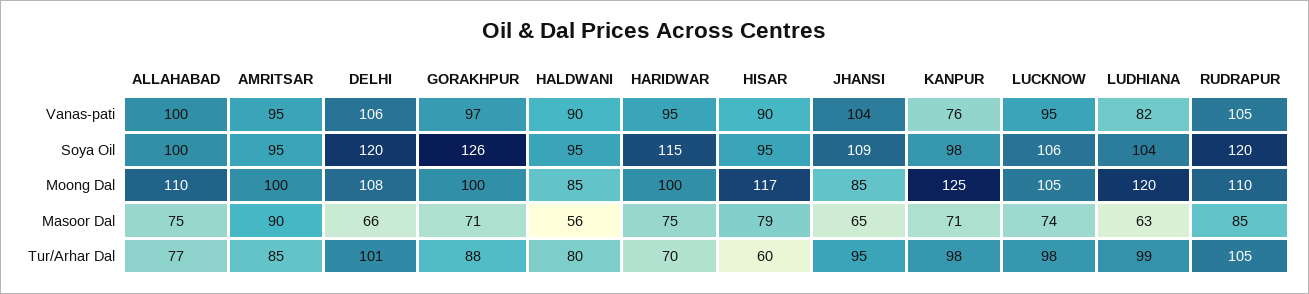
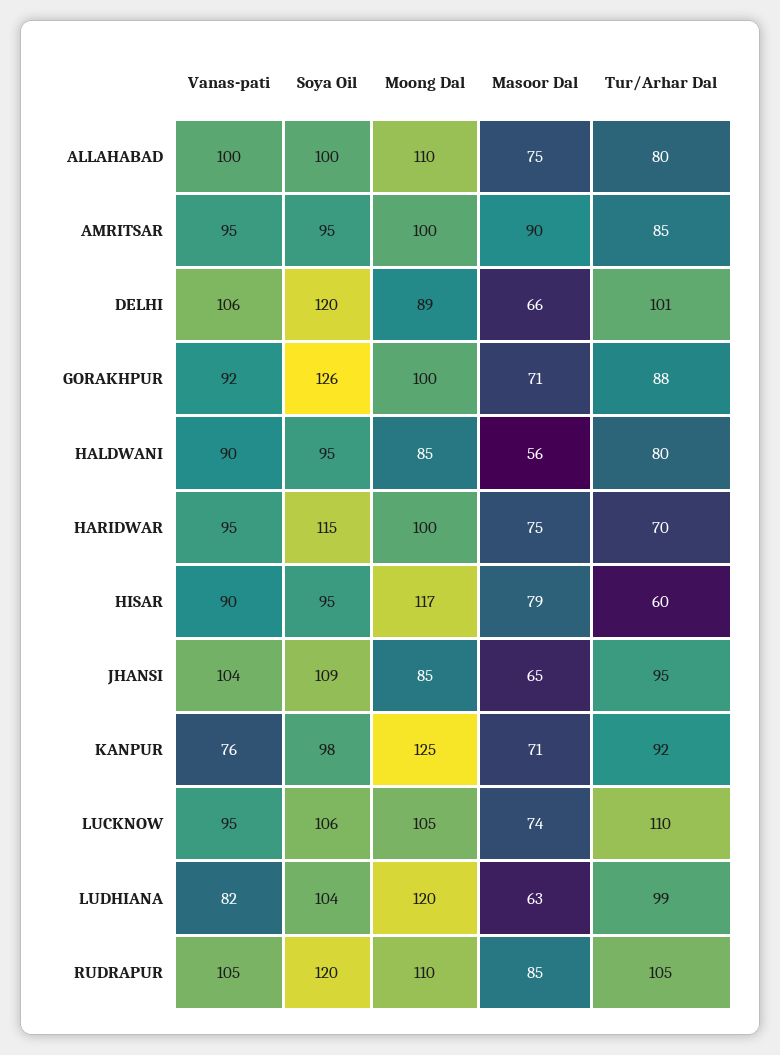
GORAKHPUR, Vanas-pati: 97 -> 92
DELHI, Moong Dal: 108 -> 89
ALLAHABAD, Tur/Arhar Dal: 77 -> 80
KANPUR, Tur/Arhar Dal: 98 -> 92
LUCKNOW, Tur/Arhar Dal: 98 -> 110

